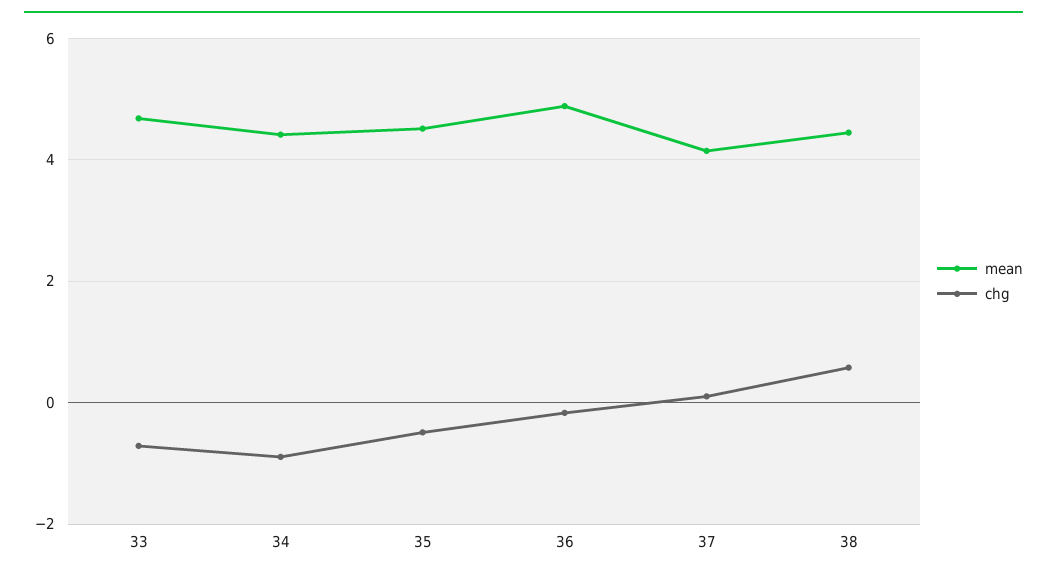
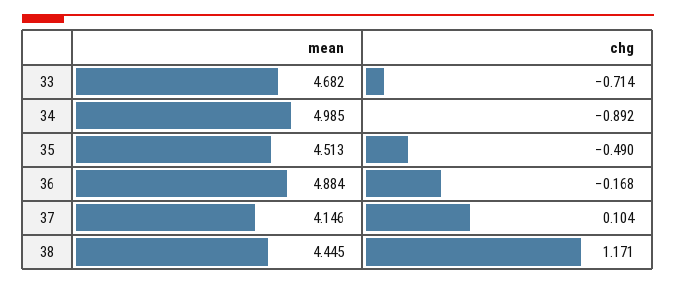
mean, 34: 4.4 -> 4.985
chg, 38: 0.6 -> 1.171

